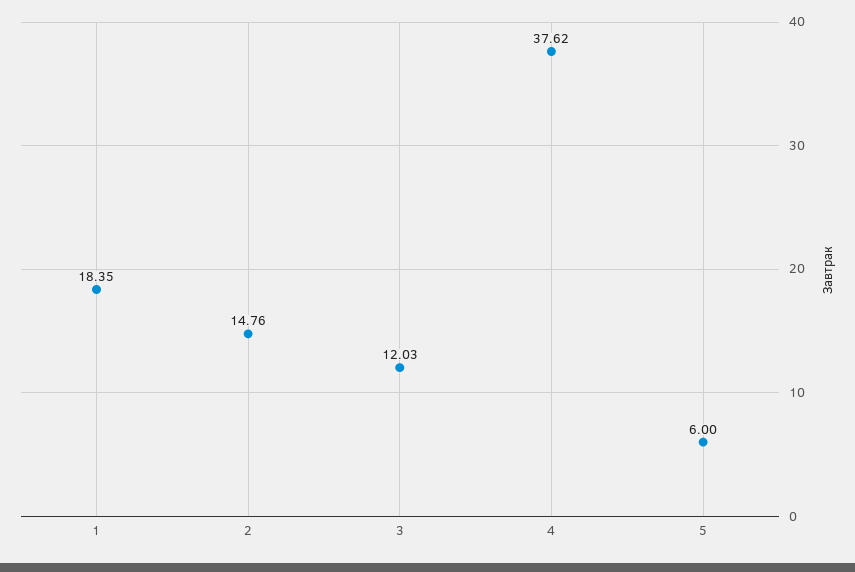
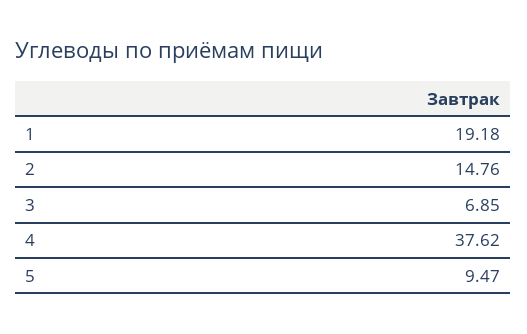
1: 18.35 -> 19.18
3: 12.03 -> 6.85
5: 6 -> 9.47

